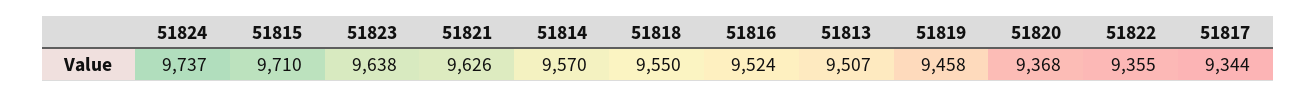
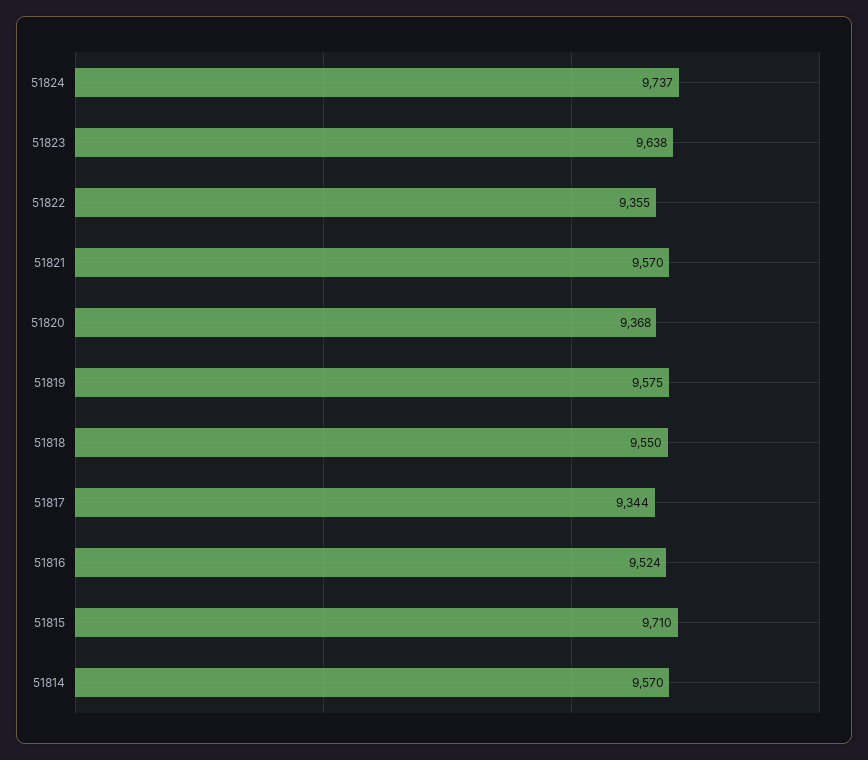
51821: 9626 -> 9570
51813: 9507 -> none
51819: 9458 -> 9575

